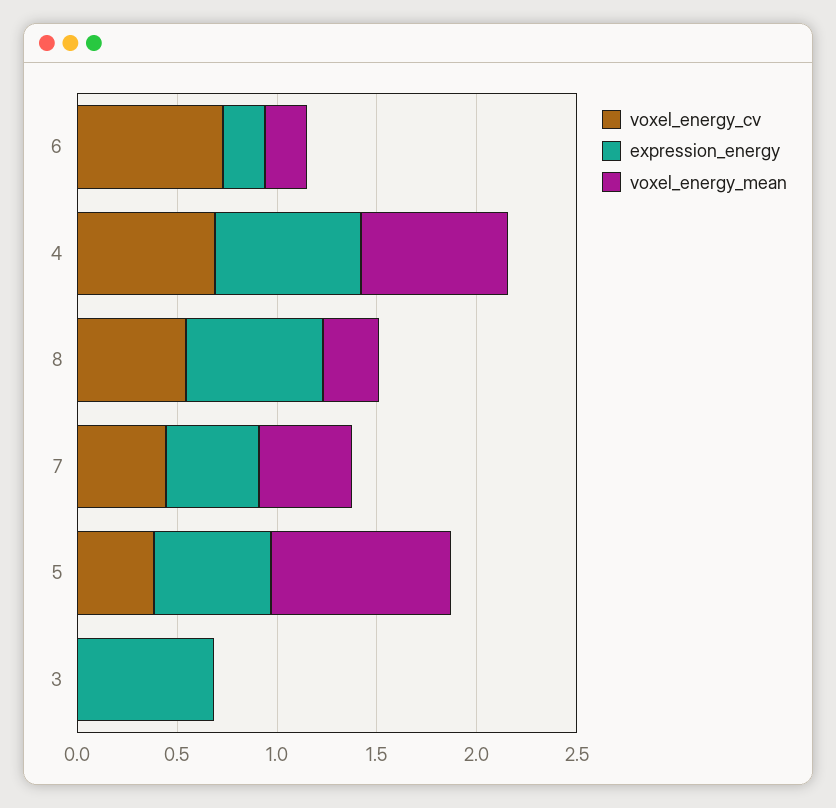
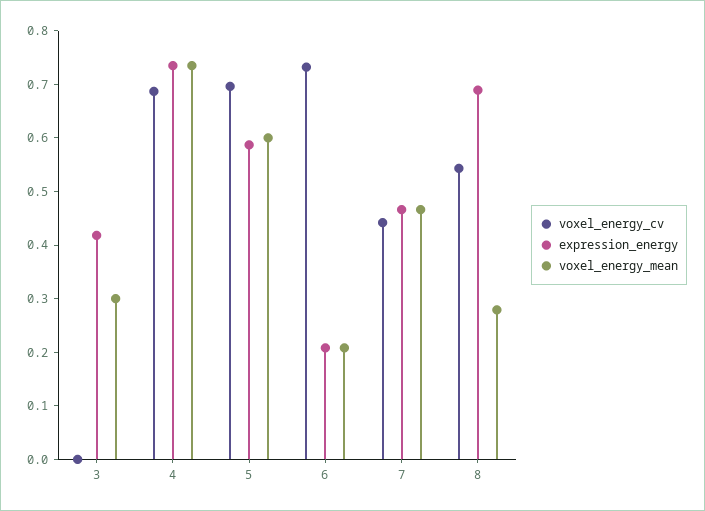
voxel_energy_cv, 5: 0.4 -> 0.7
voxel_energy_mean, 5: 0.9 -> 0.6
expression_energy, 3: 0.7 -> 0.42
voxel_energy_mean, 3: 0 -> 0.3

